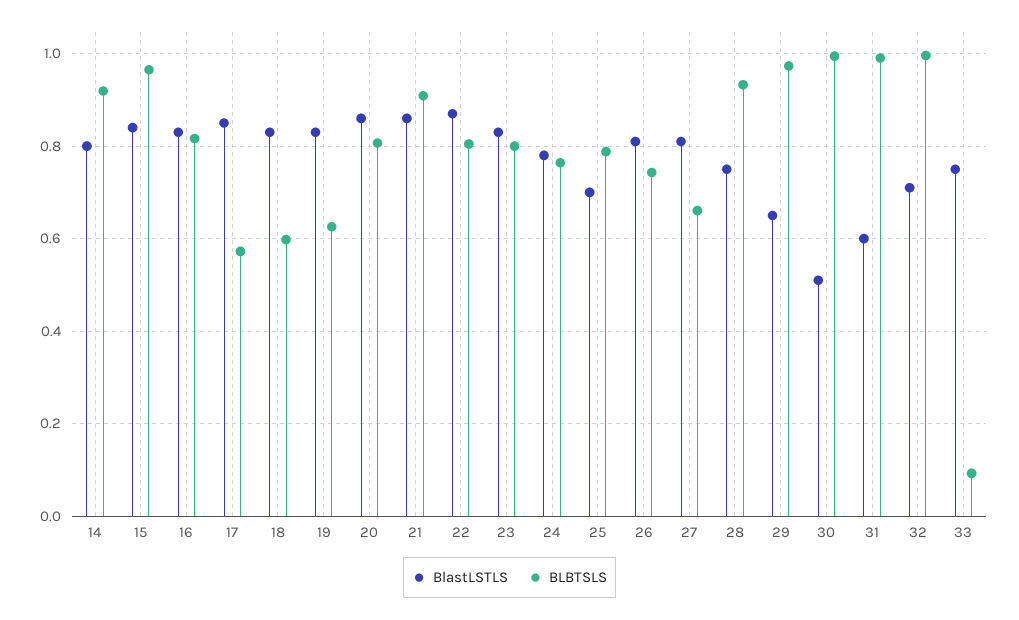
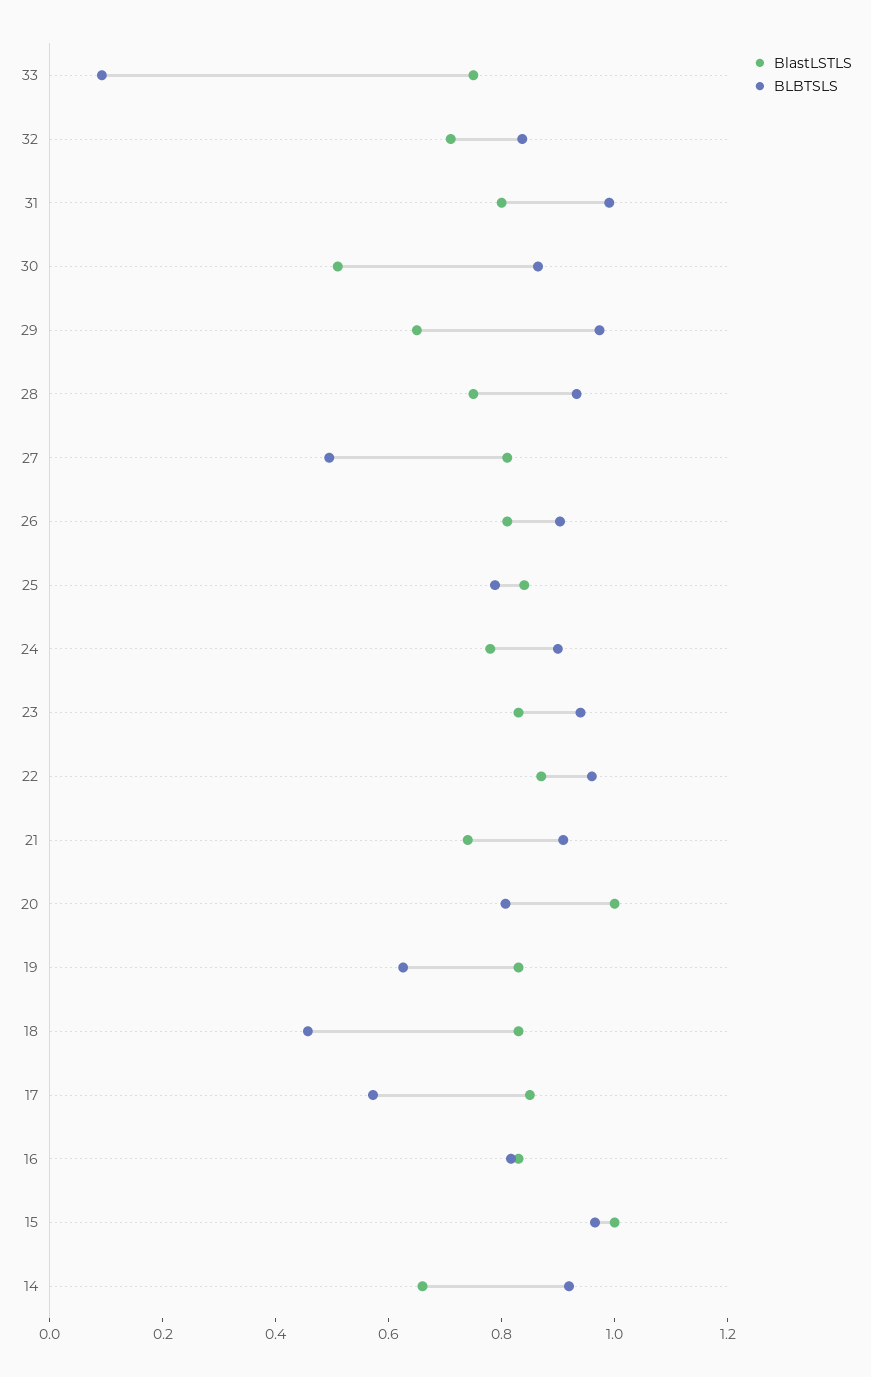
BlastLSTLS, 14: 0.8 -> 0.65
BlastLSTLS, 15: 0.84 -> 1
BLBTSLS, 18: 0.6 -> 0.45
BlastLSTLS, 20: 0.86 -> 1
BlastLSTLS, 21: 0.86 -> 0.75
BLBTSLS, 22: 0.8 -> 0.95
BLBTSLS, 23: 0.8 -> 0.95
BLBTSLS, 24: 0.76 -> 0.9
BlastLSTLS, 25: 0.7 -> 0.85
BLBTSLS, 26: 0.74 -> 0.9
BLBTSLS, 27: 0.66 -> 0.5
BLBTSLS, 30: 1 -> 0.85
BlastLSTLS, 31: 0.6 -> 0.8
BLBTSLS, 32: 1 -> 0.85

